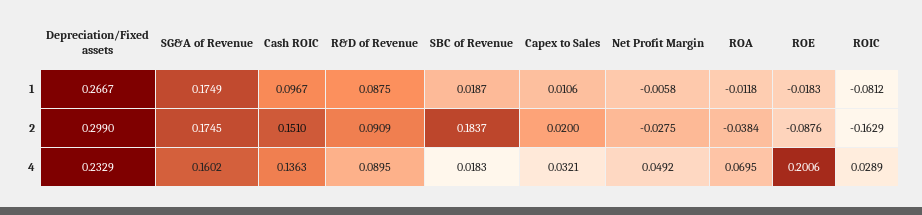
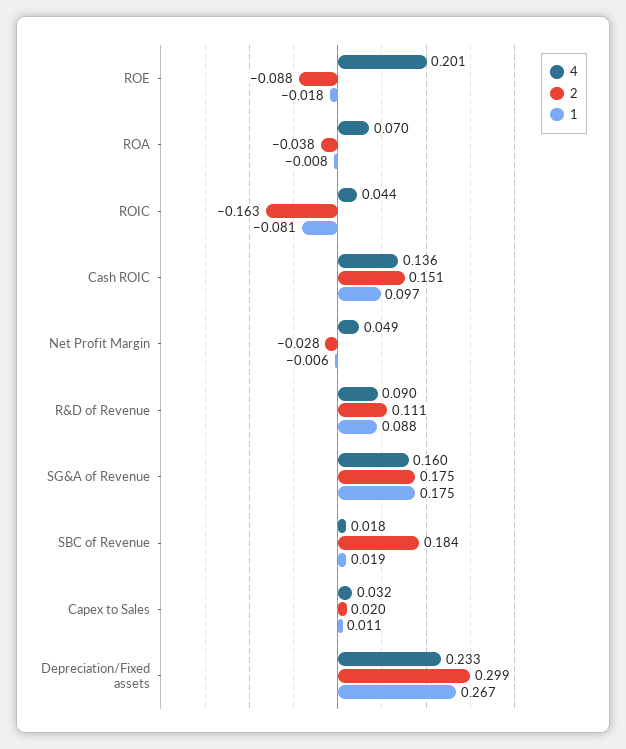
1, ROA: -0.0118 -> -0.008
2, R&D of Revenue: 0.0909 -> 0.111
4, ROIC: 0.0289 -> 0.044

